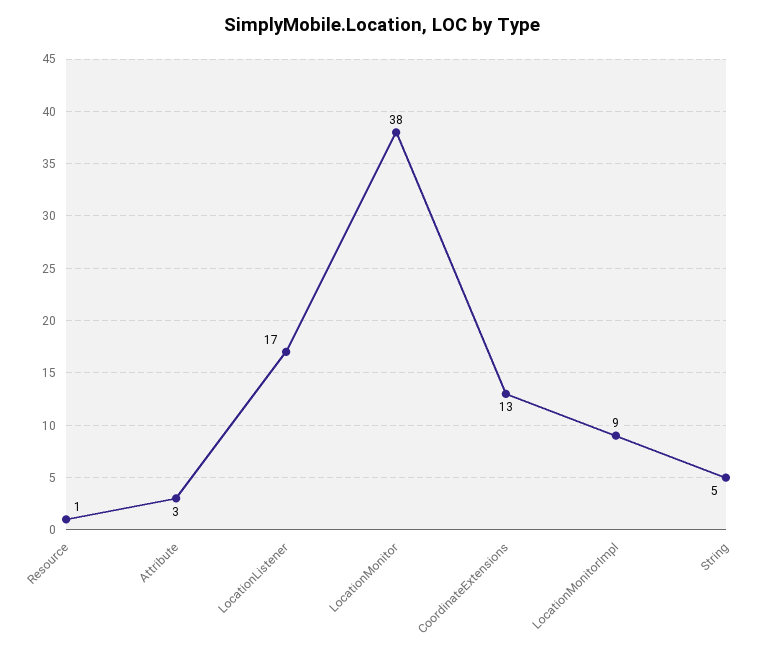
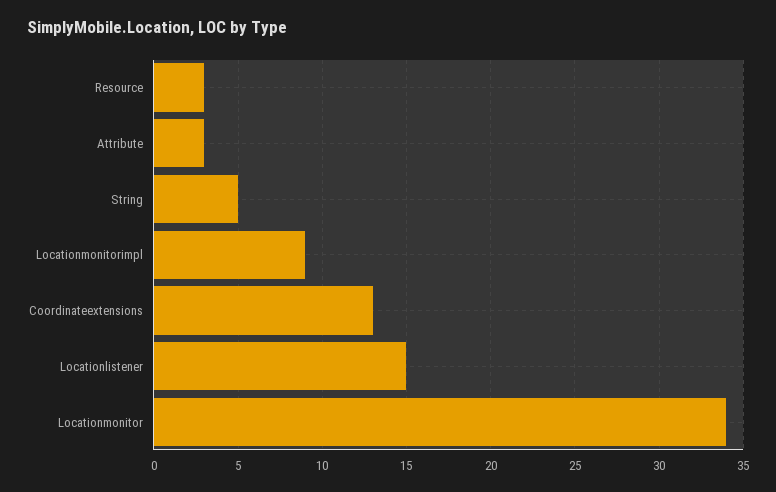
Resource: 1 -> 3
LocationListener: 17 -> 15
LocationMonitor: 38 -> 34

